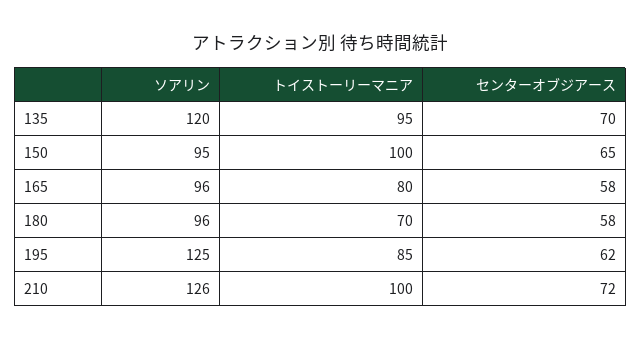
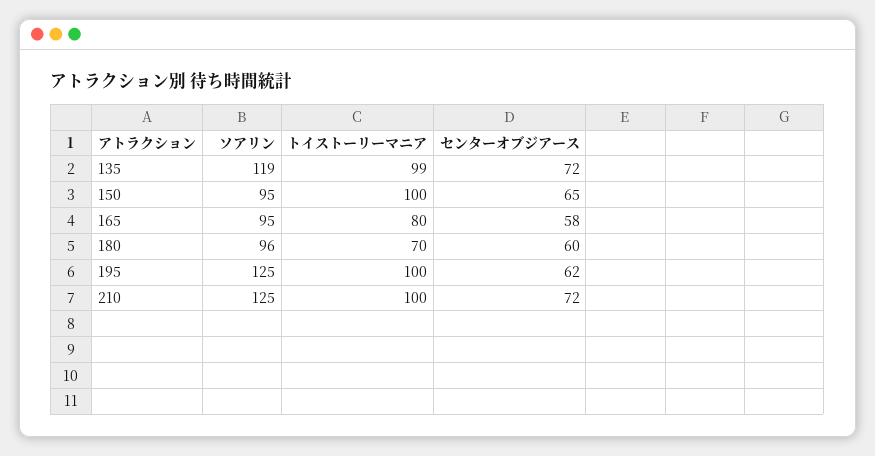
ソアリン, 135: 120 -> 119
トイストーリーマニア, 135: 95 -> 99
センターオブジアース, 135: 70 -> 72
ソアリン, 165: 96 -> 95
センターオブジアース, 180: 58 -> 60
トイストーリーマニア, 195: 85 -> 100
ソアリン, 210: 126 -> 125

